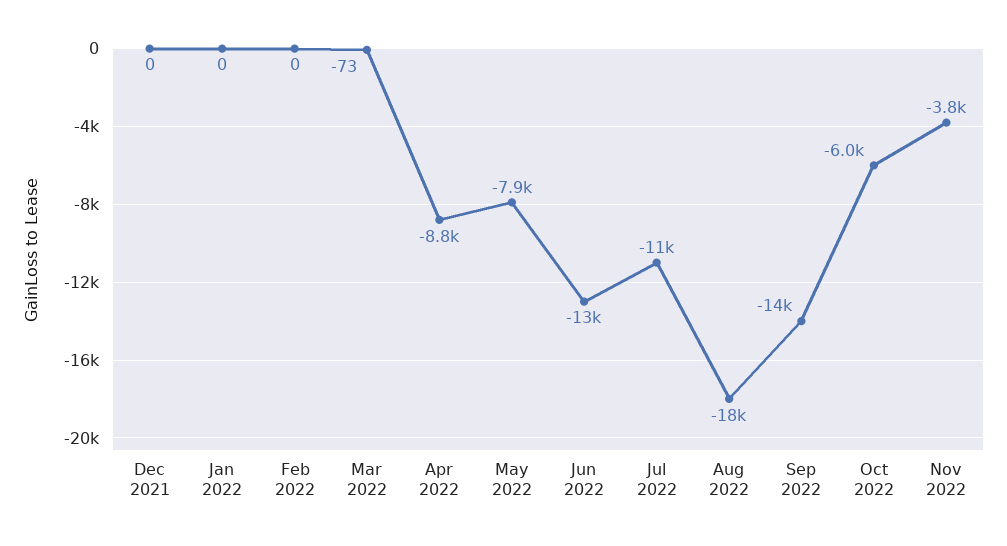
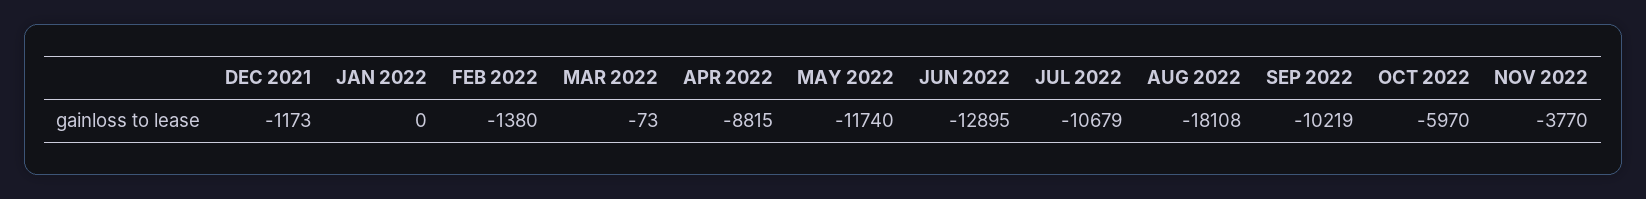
Dec 2021: 0 -> -1173
Feb 2022: 0 -> -1380
May 2022: -7900 -> -11740
Sep 2022: -14000 -> -10219

